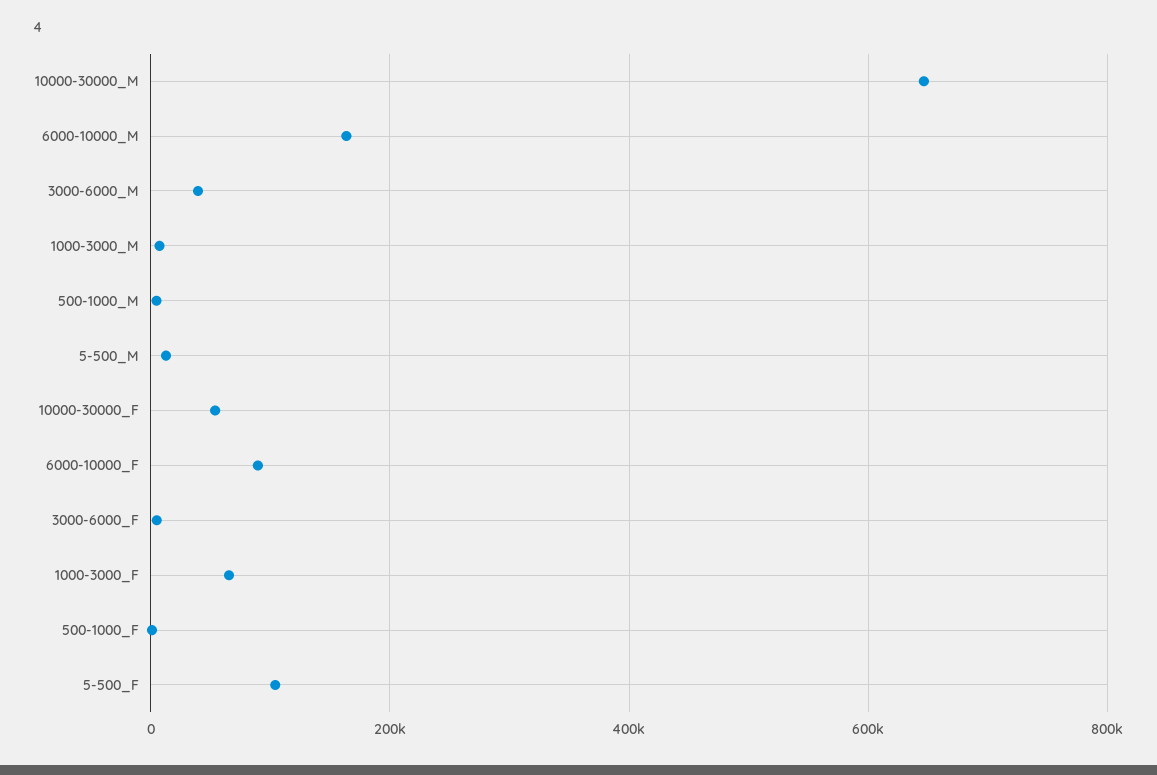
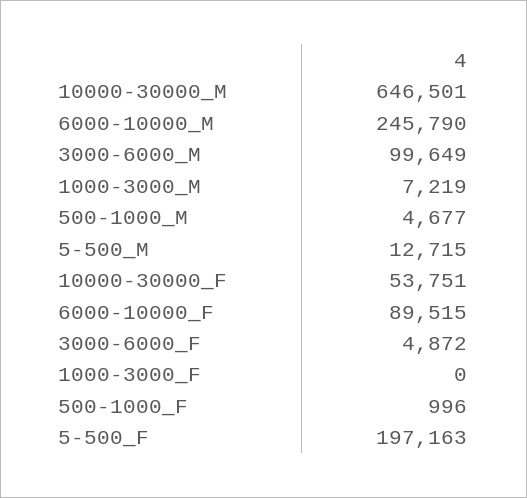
6000-10000_M: 160000 -> 245790
3000-6000_M: 40000 -> 99649
1000-3000_F: 60000 -> 0
5-500_F: 100000 -> 197163

